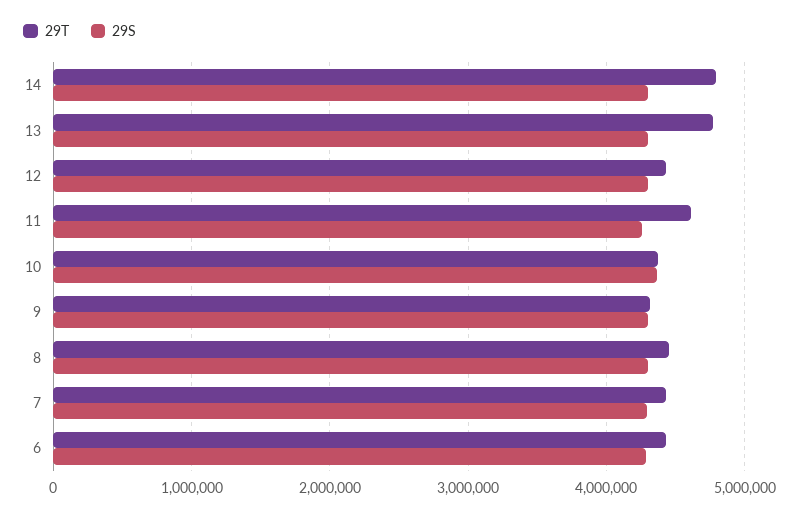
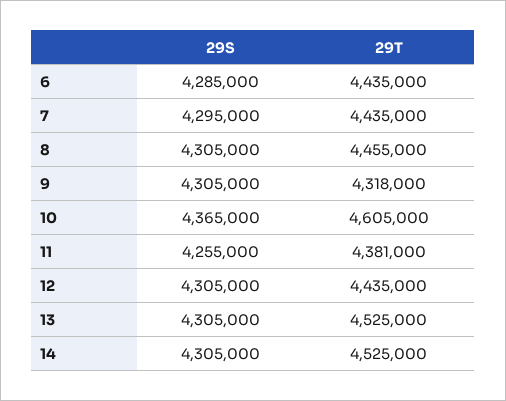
29T, 14: 4800000 -> 4525000
29T, 13: 4800000 -> 4525000
29T, 11: 4600000 -> 4381000
29T, 10: 4400000 -> 4605000

